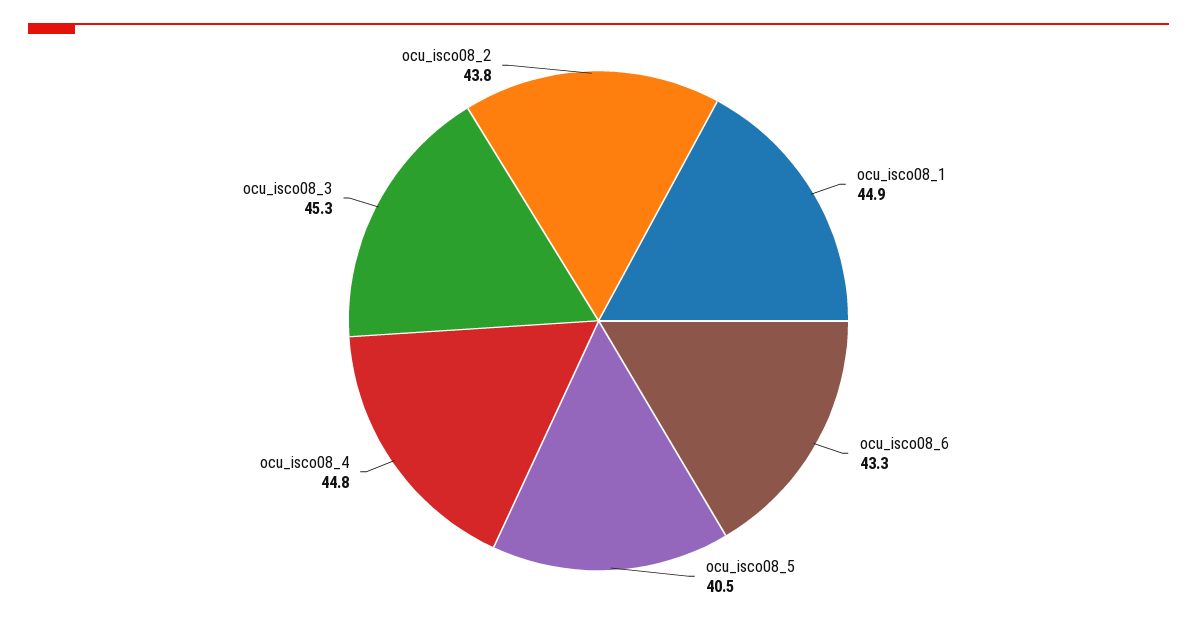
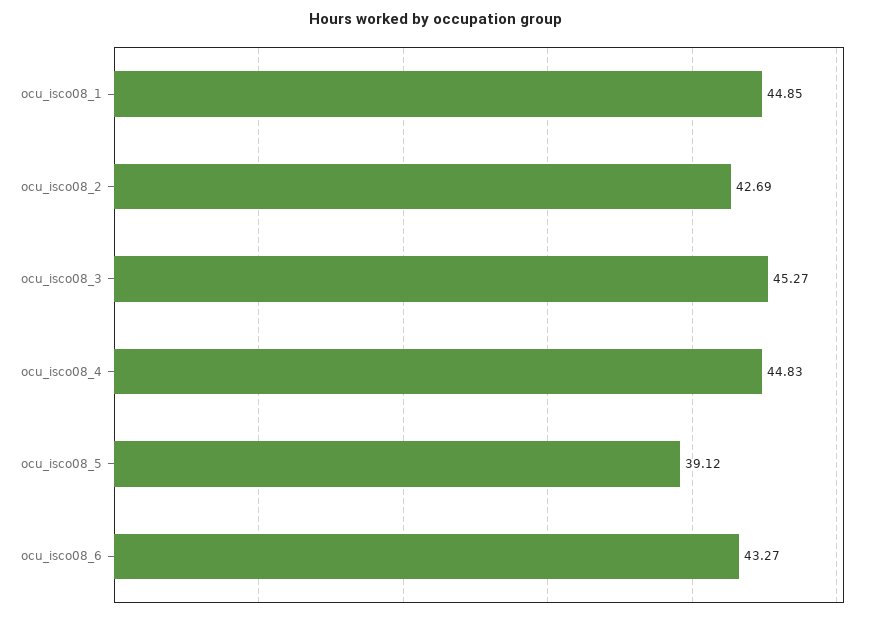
ocu_isco08_5: 40.5 -> 39.12
ocu_isco08_2: 43.8 -> 42.69

